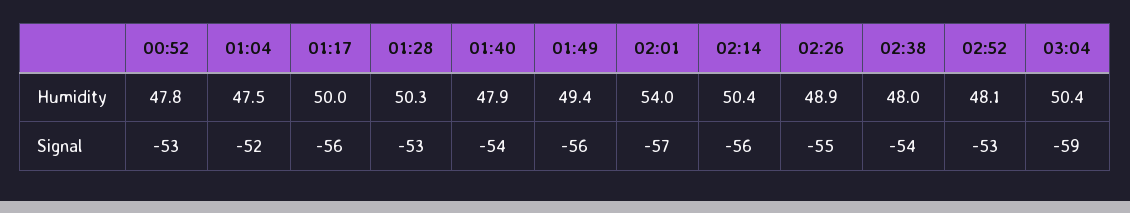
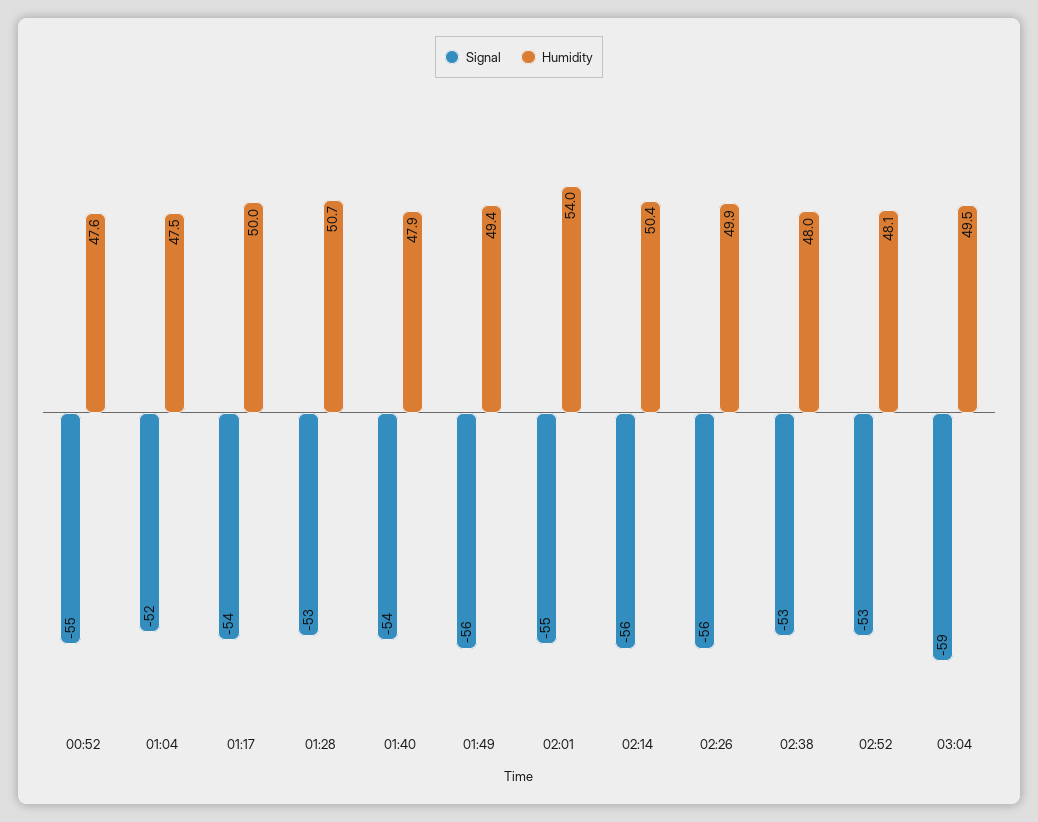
Humidity, 00:52: 47.8 -> 47.6
Humidity, 01:28: 50.3 -> 50.7
Humidity, 02:26: 48.9 -> 49.9
Humidity, 03:04: 50.4 -> 49.5
Signal, 00:52: -53 -> -55
Signal, 01:17: -56 -> -54
Signal, 02:01: -57 -> -55
Signal, 02:26: -55 -> -56
Signal, 02:38: -54 -> -53

